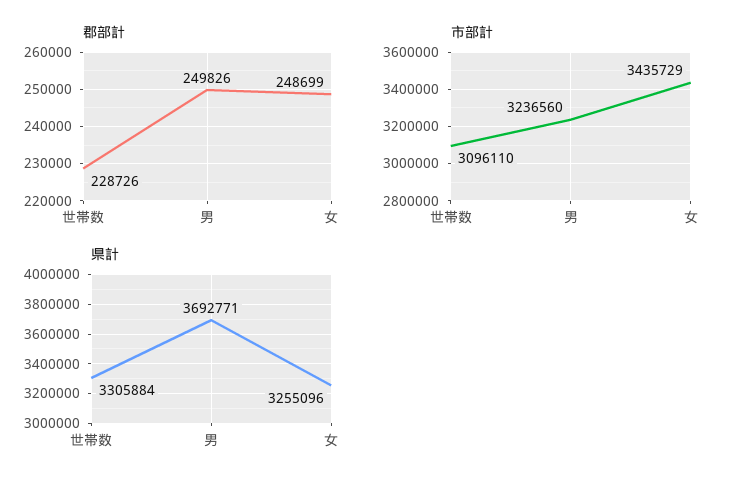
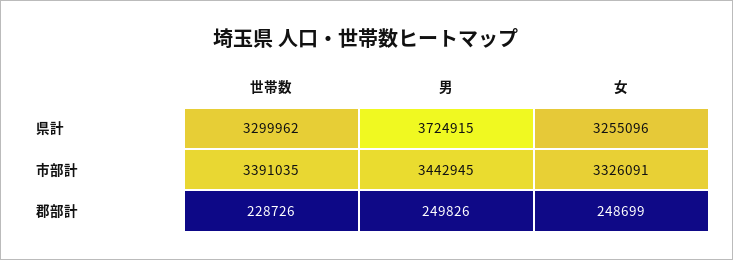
市部計, 世帯数: 3096110 -> 3391035
市部計, 男: 3236560 -> 3442945
市部計, 女: 3435729 -> 3326091
県計, 世帯数: 3305884 -> 3299962
県計, 男: 3692771 -> 3724915

